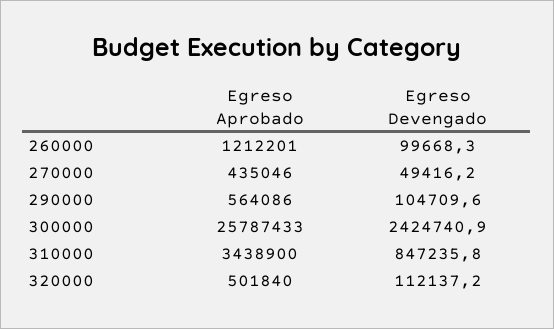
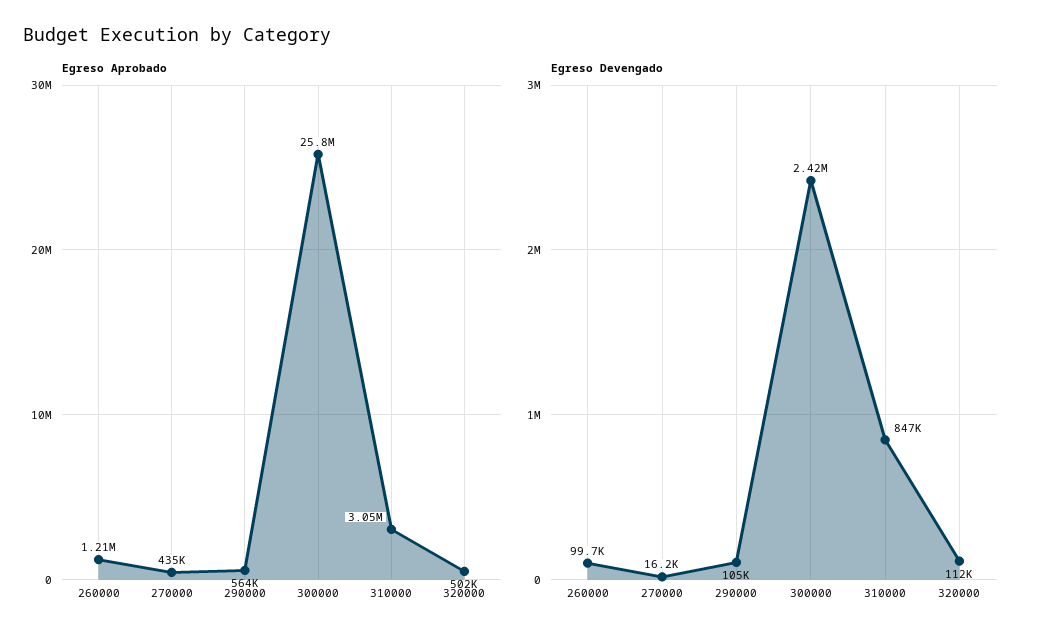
Egreso Devengado, 270000: 49416.2 -> 16200
Egreso Aprobado, 310000: 3438900 -> 3050000

